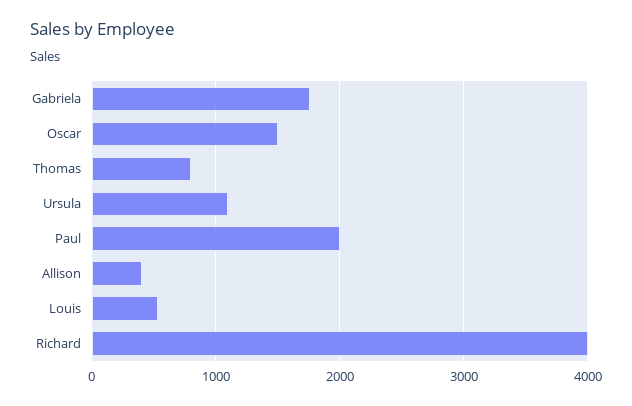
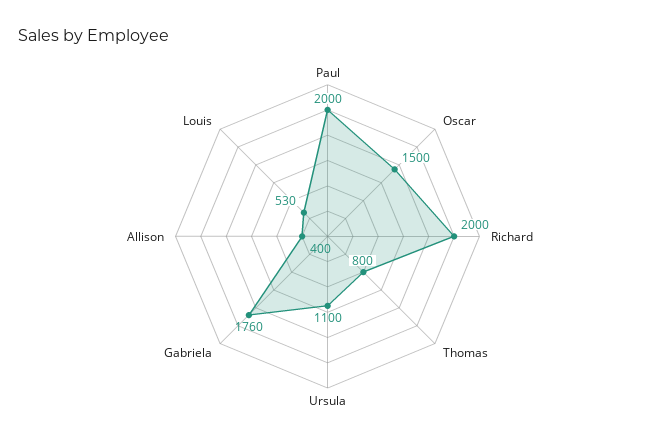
Richard: 4000 -> 2000

